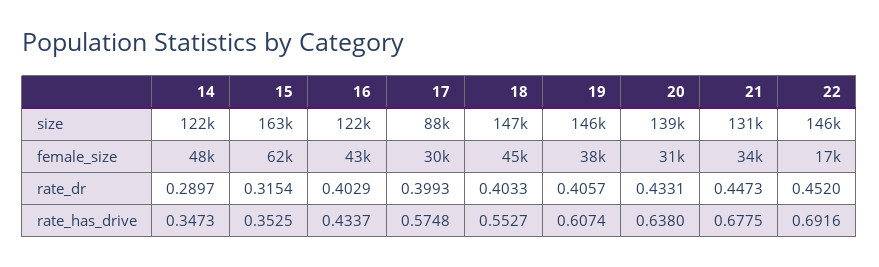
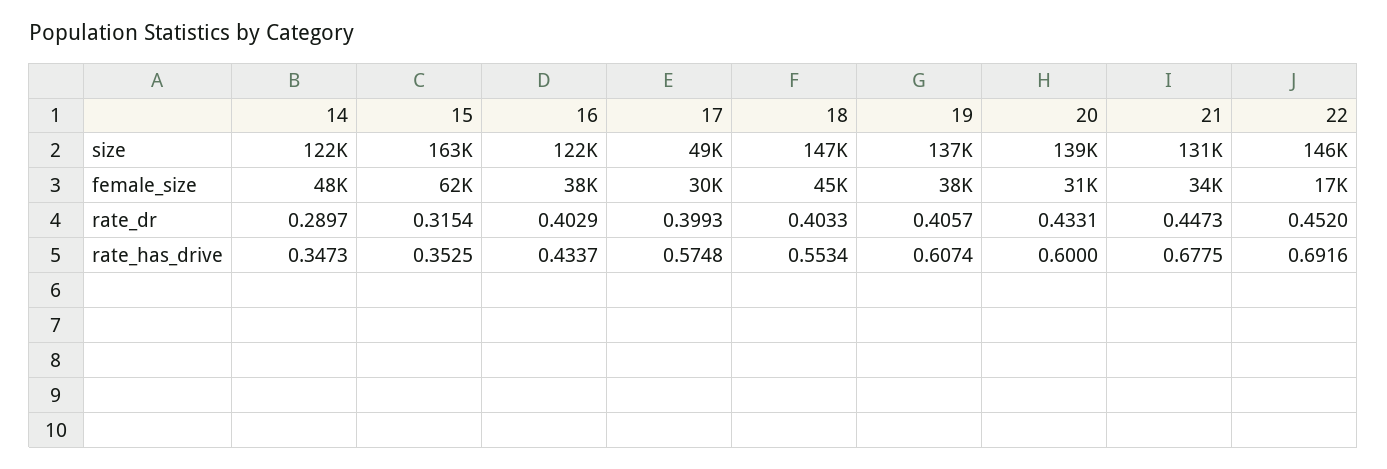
17, size: 88000 -> 49000
19, size: 146000 -> 137000
16, female_size: 43000 -> 38000
18, rate_has_drive: 0.5527 -> 0.5534
20, rate_has_drive: 0.638 -> 0.6

